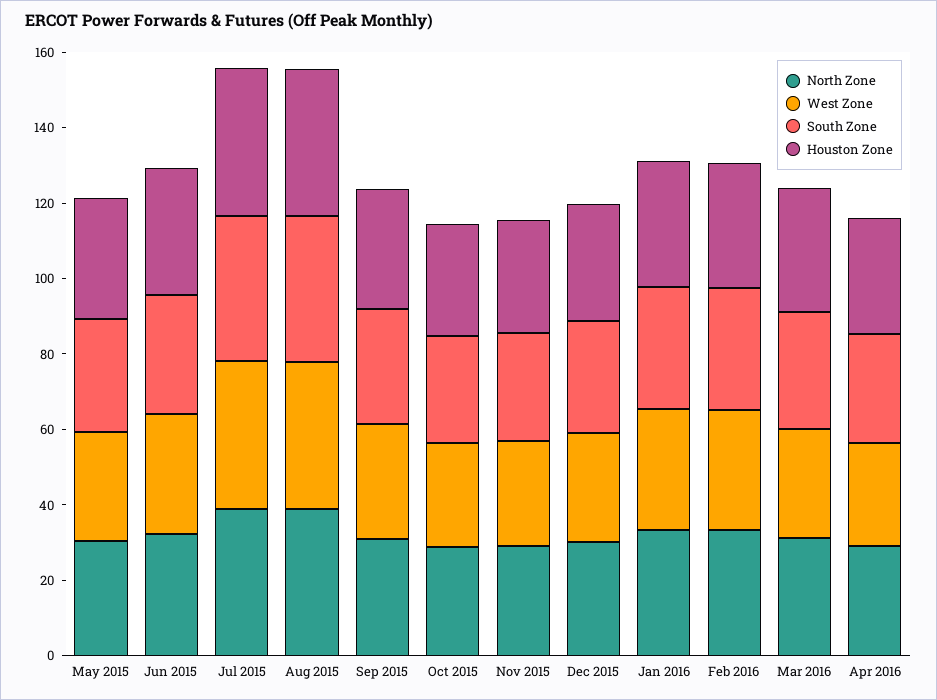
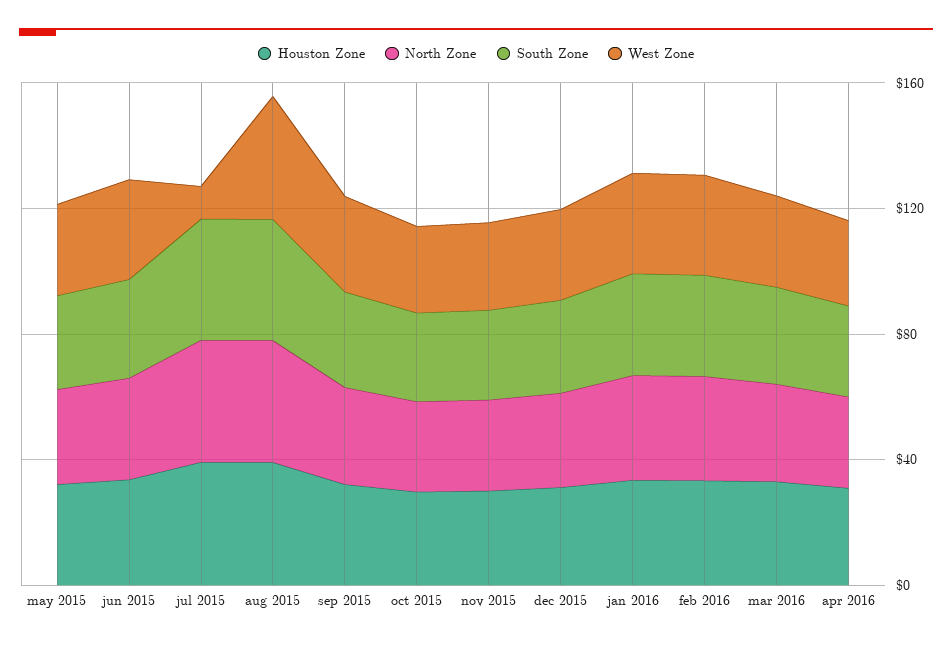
West Zone, Jul 2015: 40 -> 10

